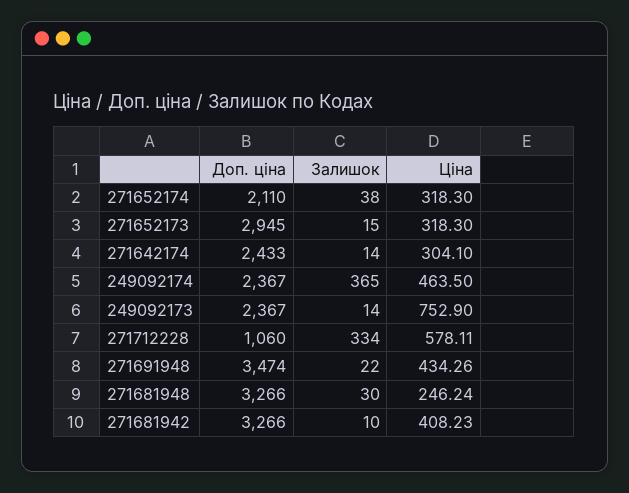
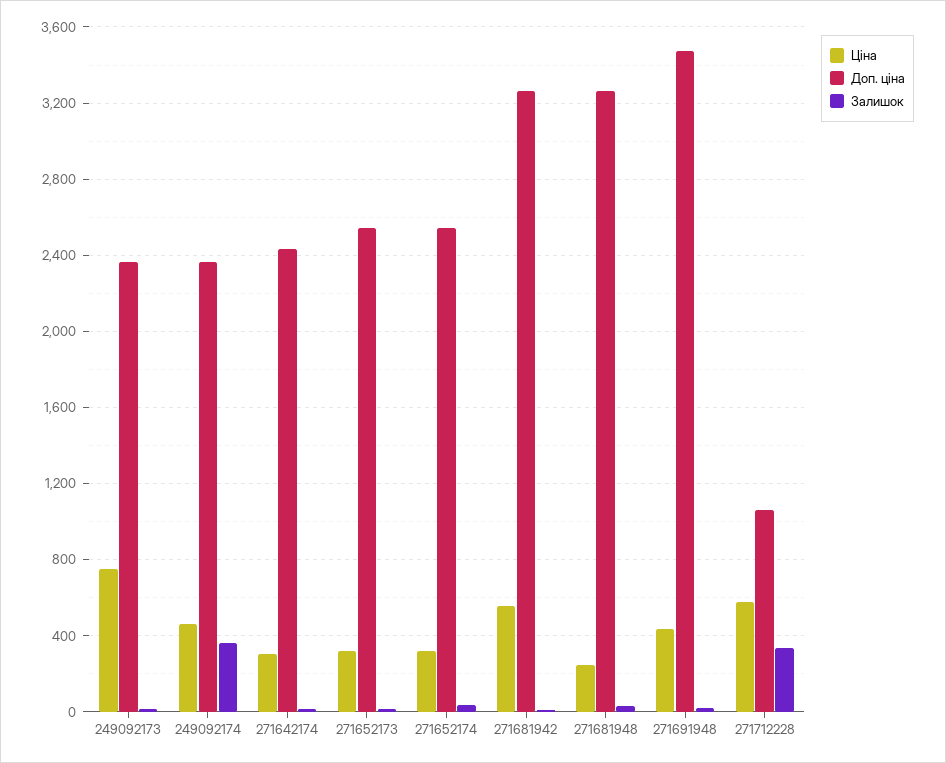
Доп. ціна, 271652174: 2110 -> 2550
Доп. ціна, 271652173: 2945 -> 2550
Ціна, 271681942: 408.23 -> 550

